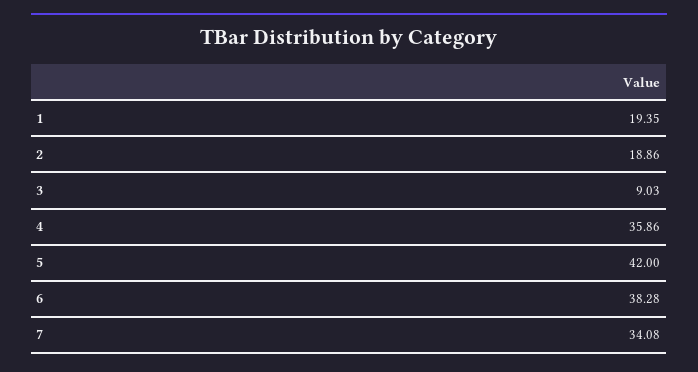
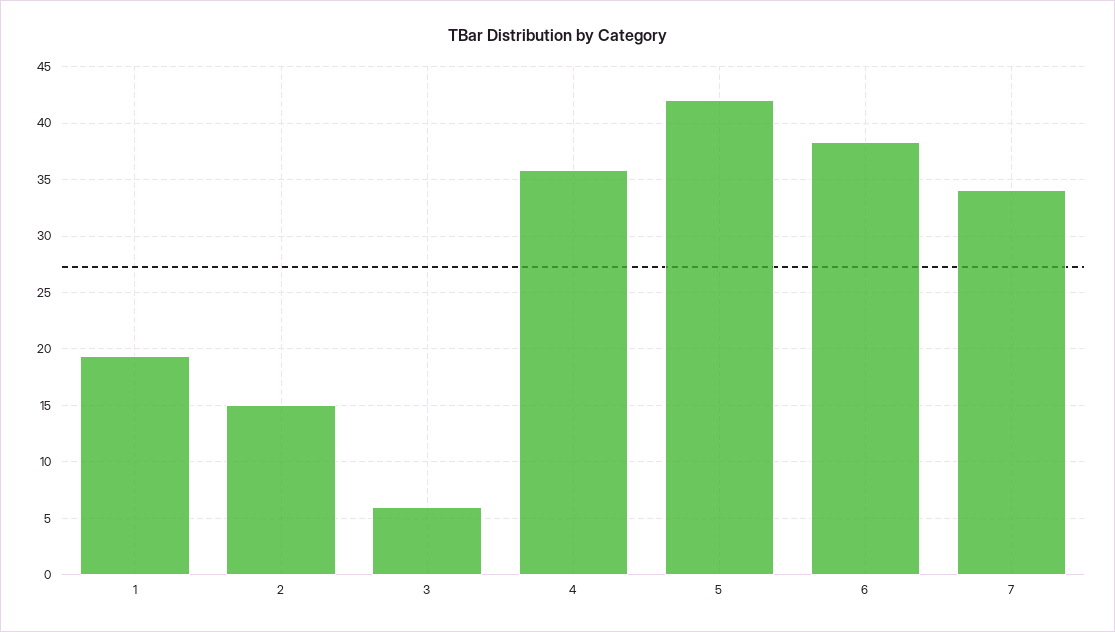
2: 18.86 -> 15
3: 9.03 -> 6

